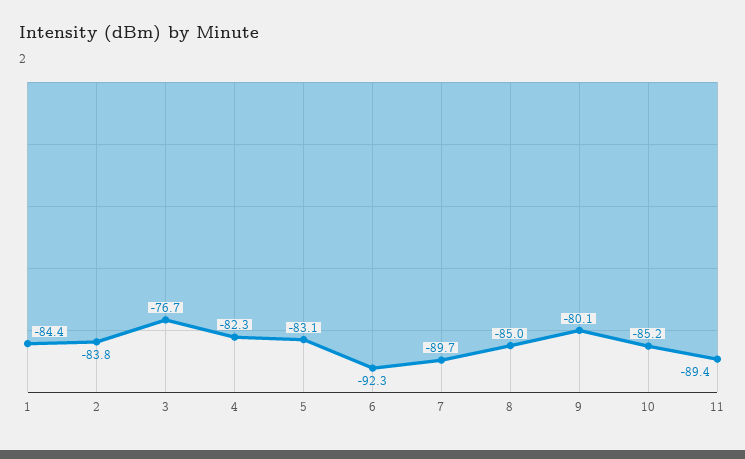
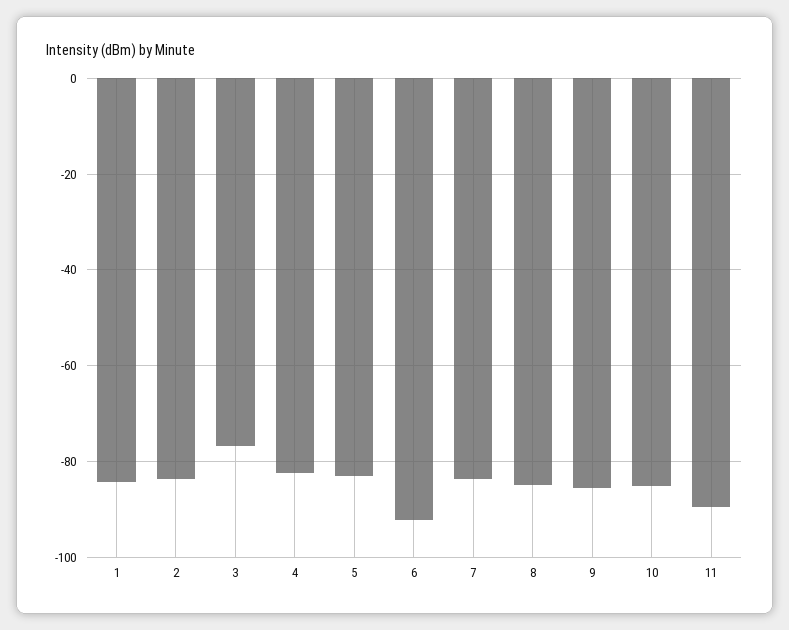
7: -89.7 -> -84
9: -80.1 -> -86

